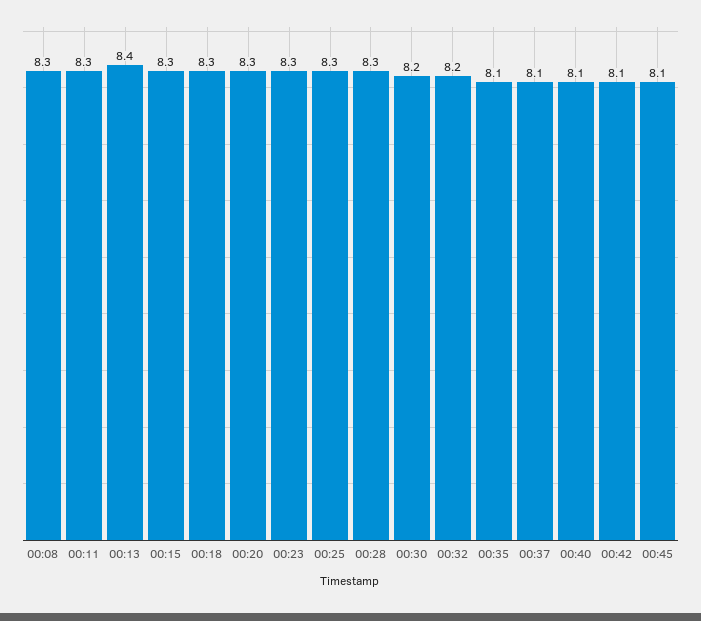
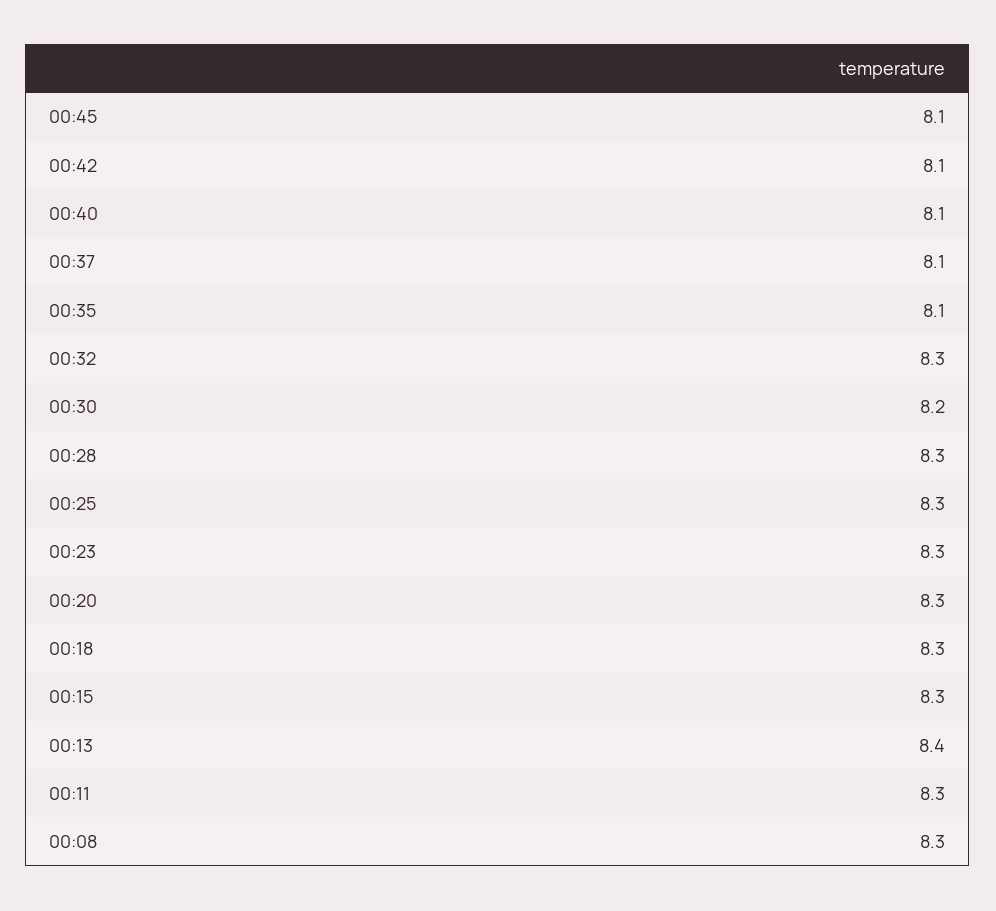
00:32: 8.2 -> 8.3

